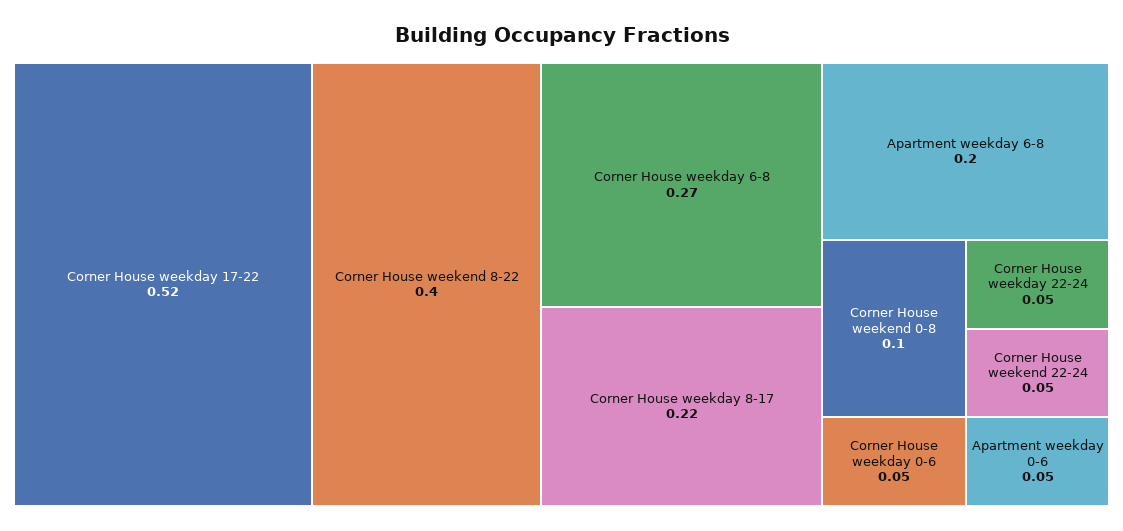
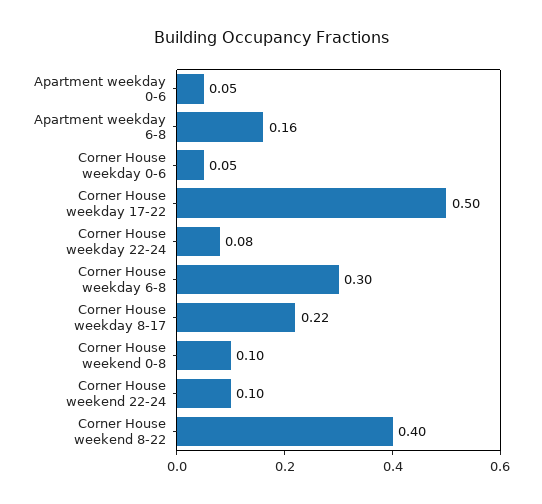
Corner House weekday 17-22: 0.52 -> 0.5
Corner House weekday 6-8: 0.27 -> 0.3
Apartment weekday 6-8: 0.2 -> 0.16
Corner House weekday 22-24: 0.05 -> 0.08
Corner House weekend 22-24: 0.05 -> 0.1

